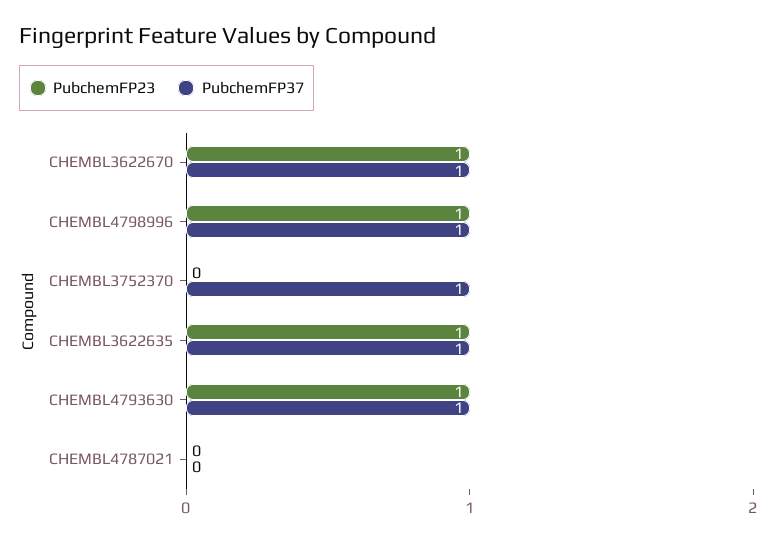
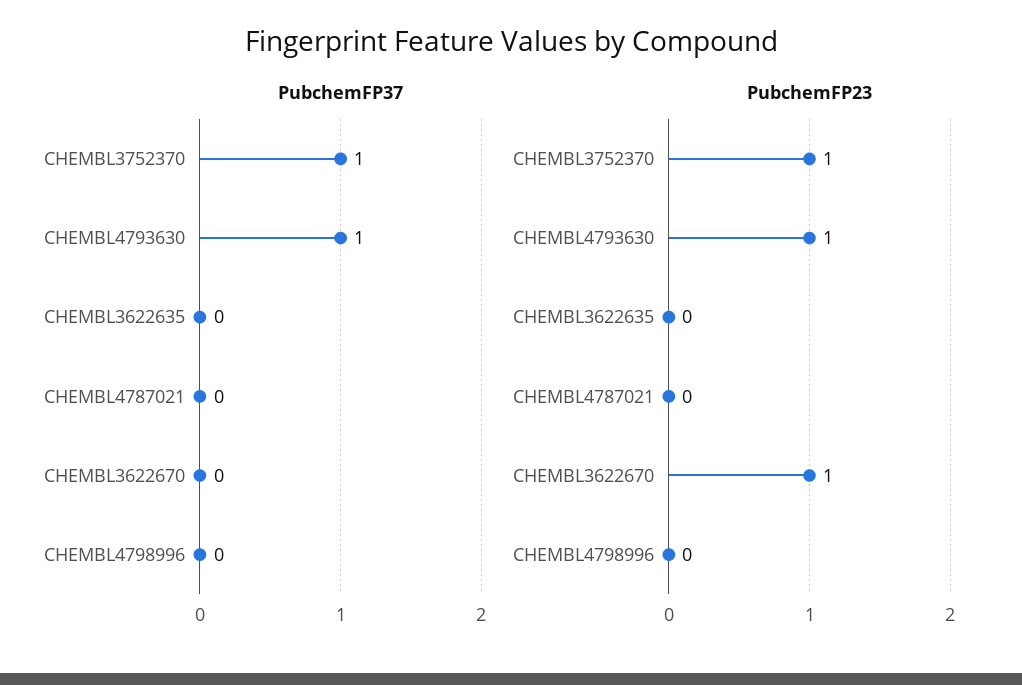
PubchemFP37, CHEMBL3622670: 1 -> 0
PubchemFP23, CHEMBL4798996: 1 -> 0
PubchemFP37, CHEMBL4798996: 1 -> 0
PubchemFP23, CHEMBL3752370: 0 -> 1
PubchemFP23, CHEMBL3622635: 1 -> 0
PubchemFP37, CHEMBL3622635: 1 -> 0

